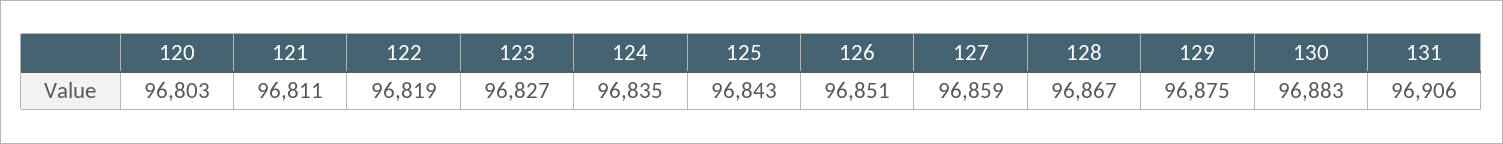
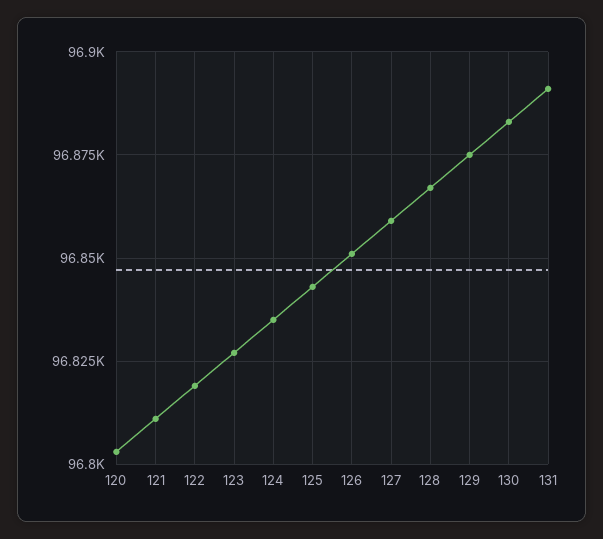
131: 96906 -> 96890

